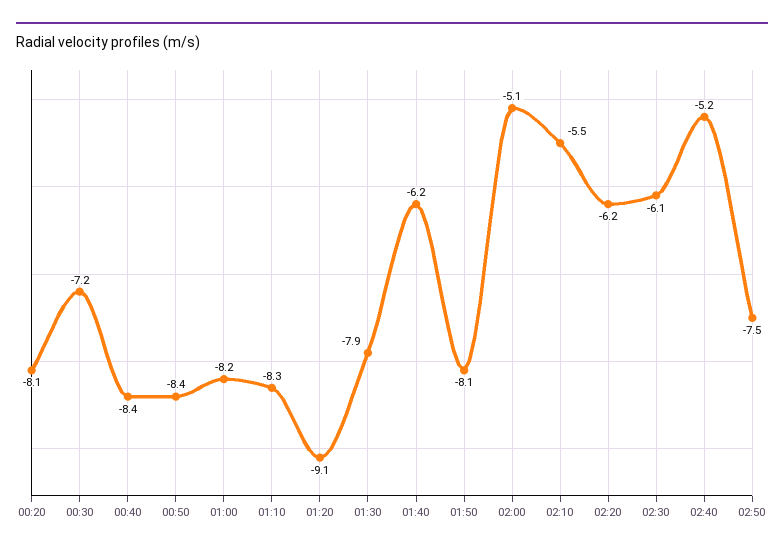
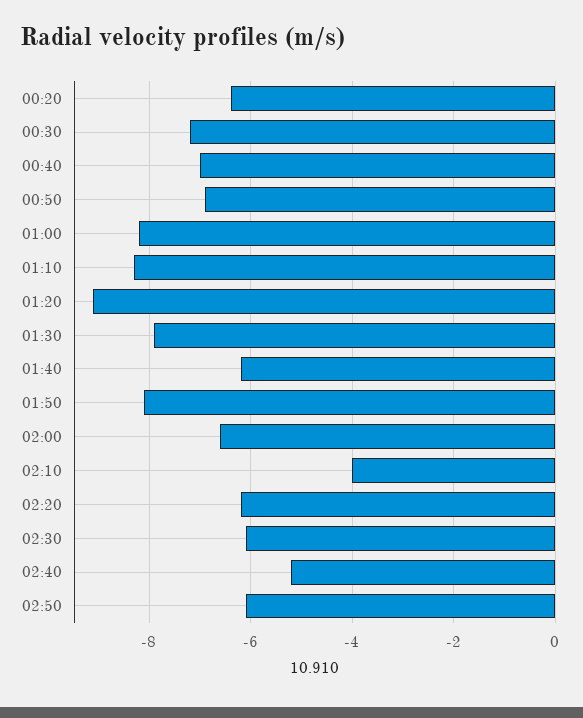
00:20: -8.1 -> -6.5
00:40: -8.4 -> -7
00:50: -8.4 -> -7
02:00: -5.1 -> -6.5
02:10: -5.5 -> -4
02:50: -7.5 -> -6

